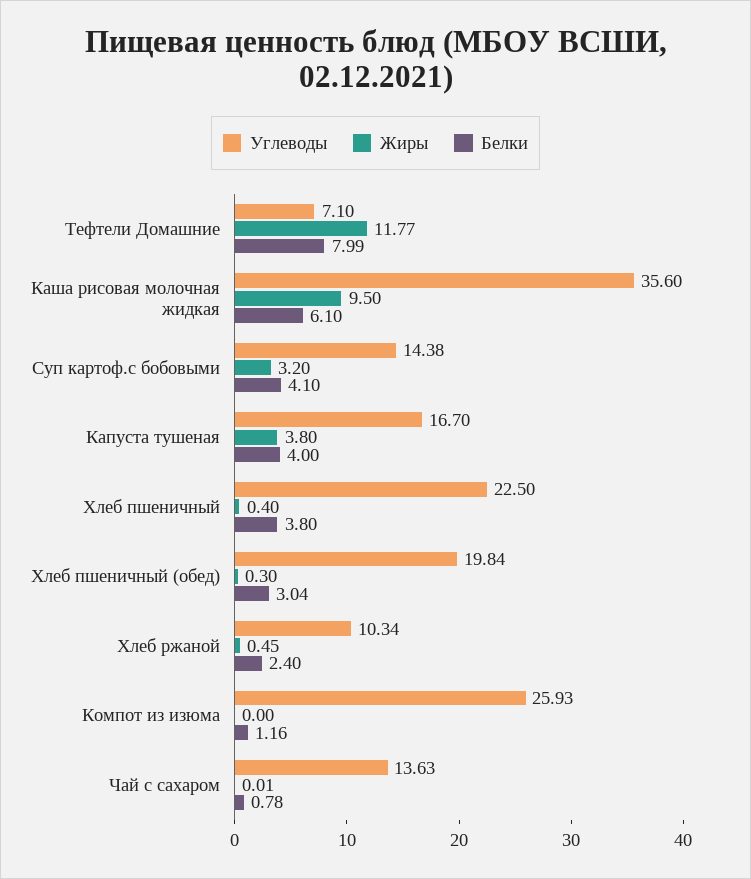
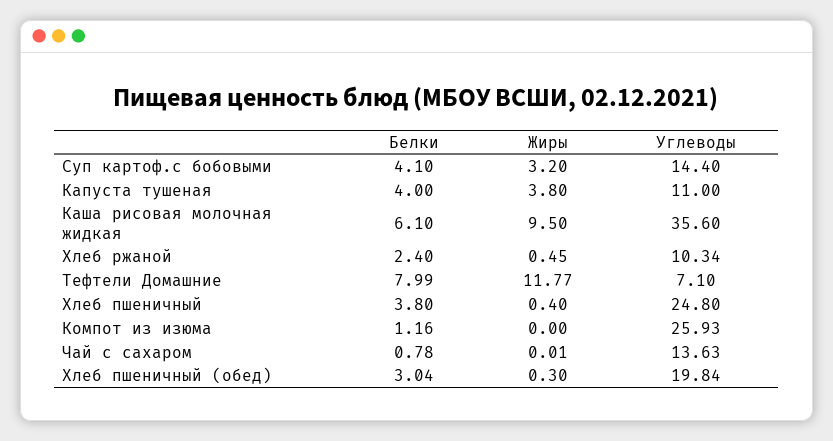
Углеводы, Суп картоф.с бобовыми: 14.38 -> 14.4
Углеводы, Капуста тушеная: 16.7 -> 11
Углеводы, Хлеб пшеничный: 22.5 -> 24.8

